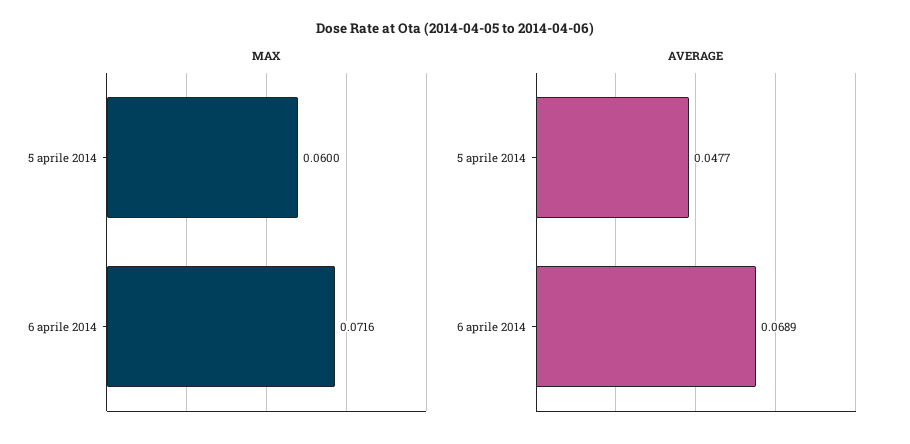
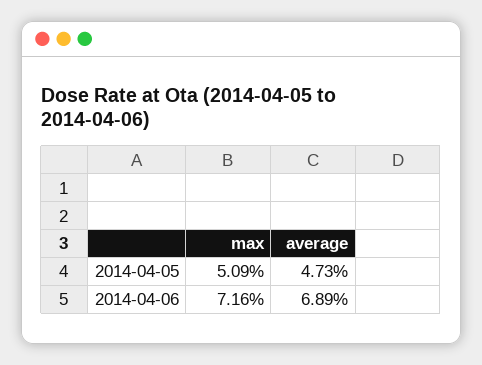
MAX, 5 aprile 2014: 0.06 -> 0.0509
AVERAGE, 5 aprile 2014: 0.0477 -> 0.0473

